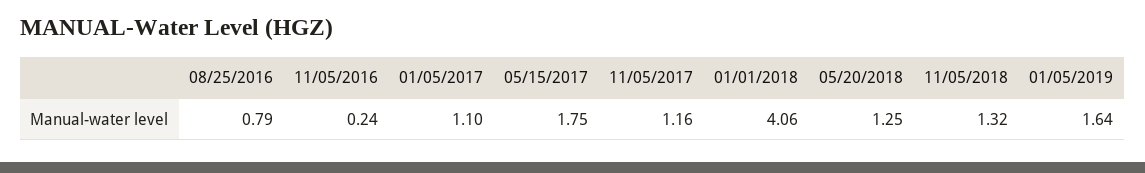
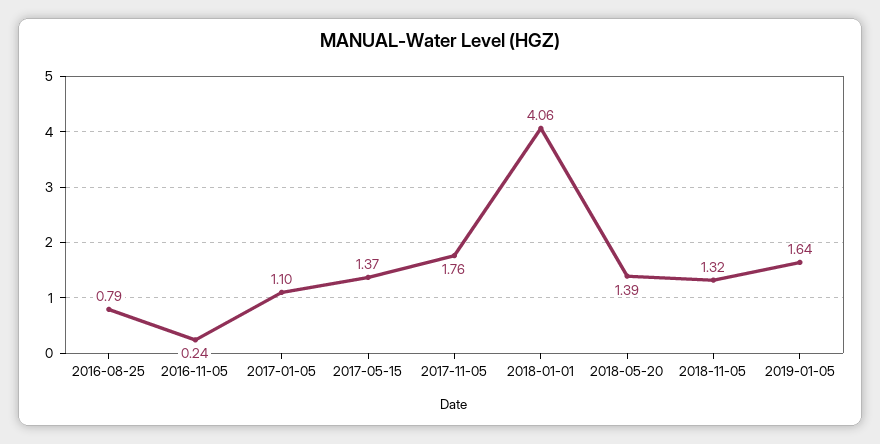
05/15/2017: 1.75 -> 1.37
11/05/2017: 1.16 -> 1.76
05/20/2018: 1.25 -> 1.39

